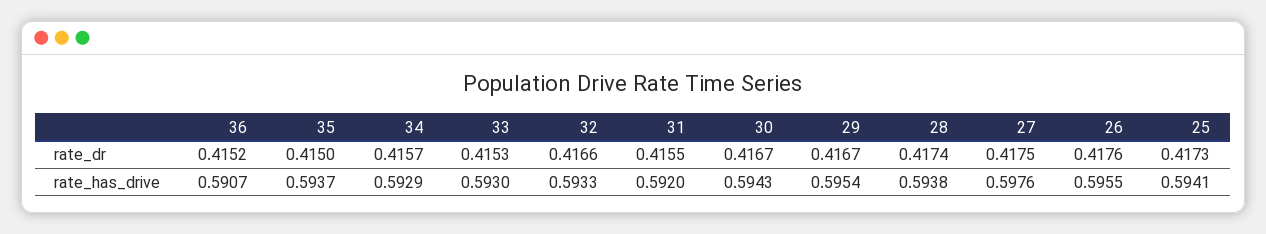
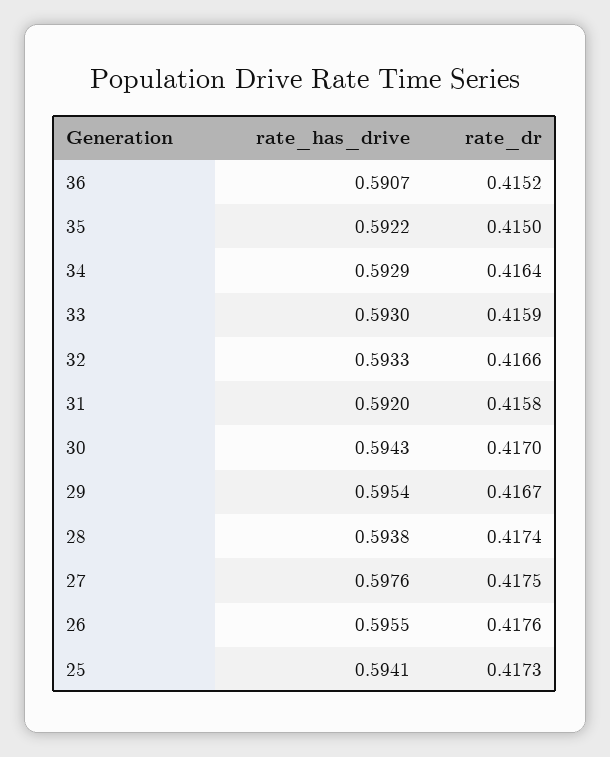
34, rate_dr: 0.4157 -> 0.4164
33, rate_dr: 0.4153 -> 0.4159
31, rate_dr: 0.4155 -> 0.4158
30, rate_dr: 0.4167 -> 0.417
35, rate_has_drive: 0.5937 -> 0.5922

